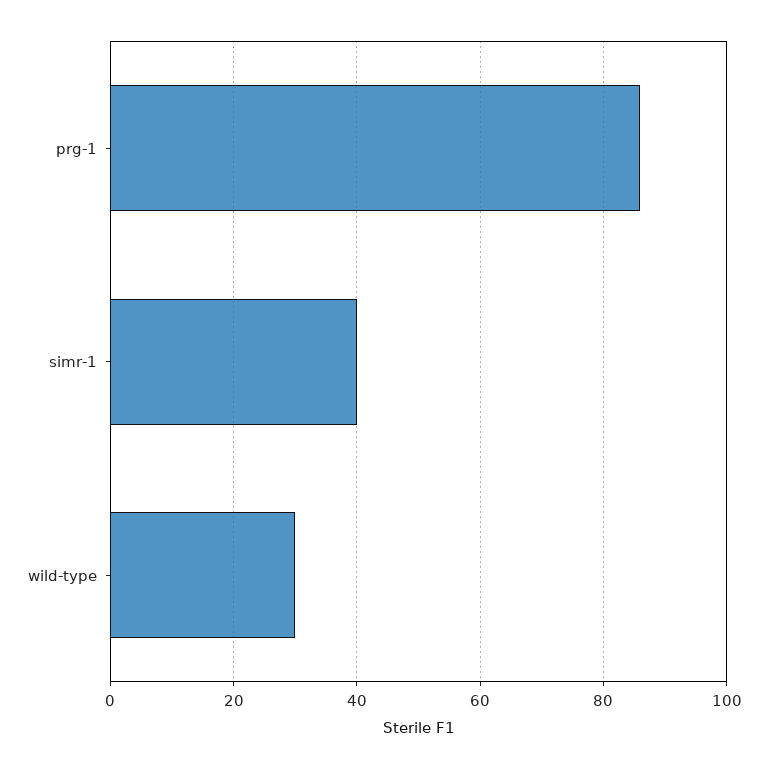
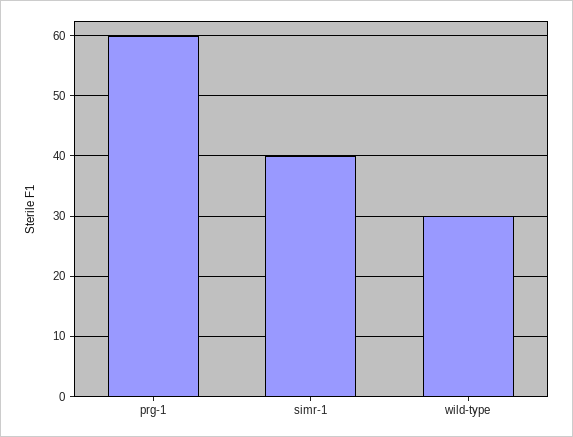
prg-1: 85 -> 60

